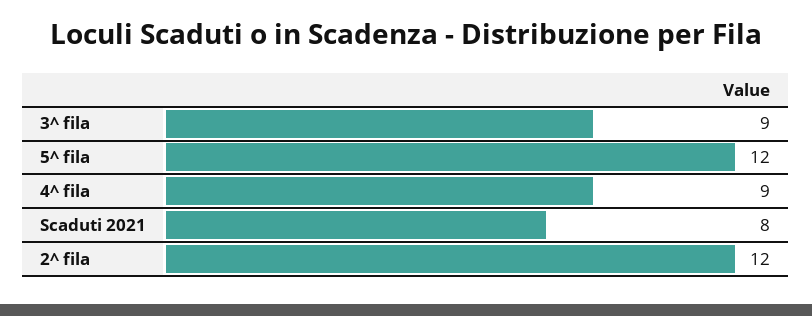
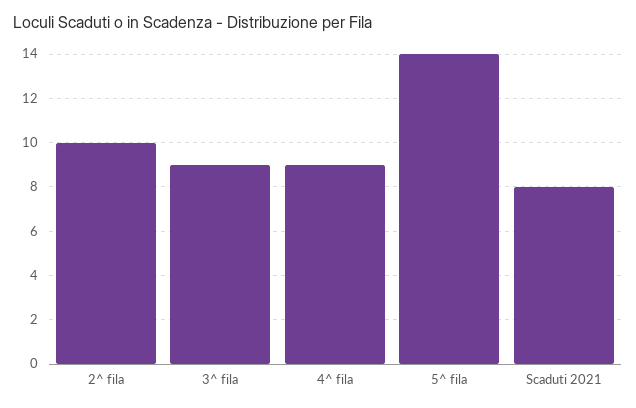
5^ fila: 12 -> 14
2^ fila: 12 -> 10

